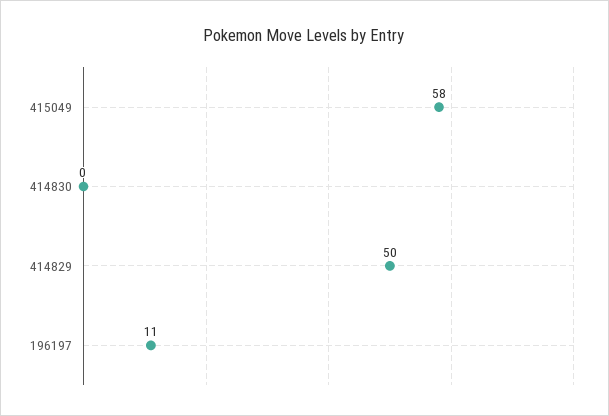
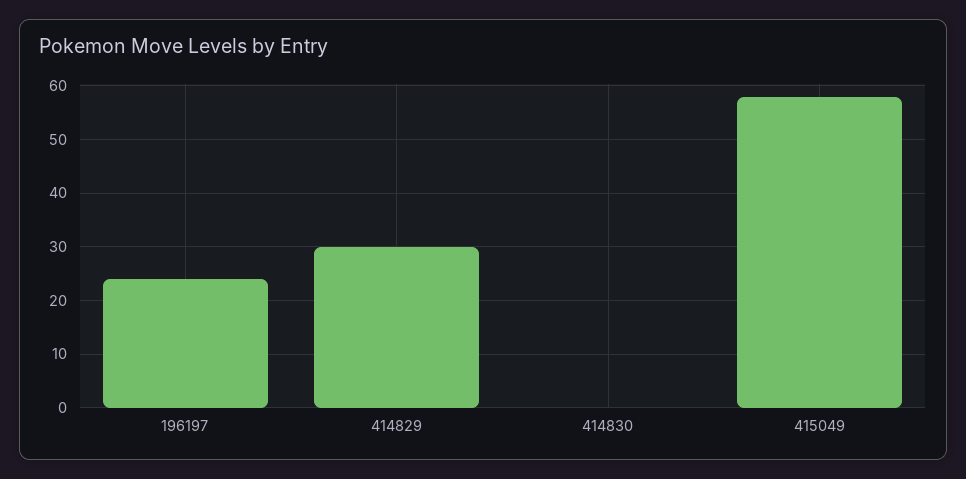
414829: 50 -> 30
196197: 11 -> 25

